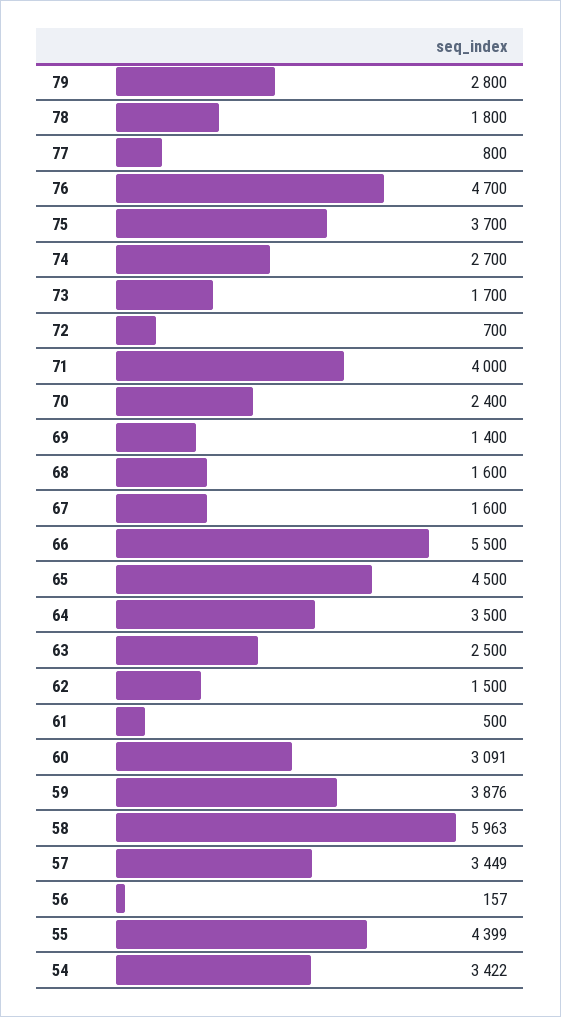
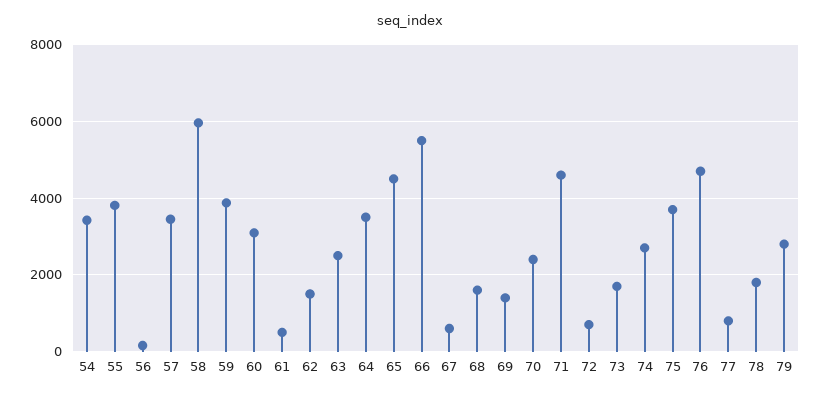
71: 4000 -> 4600
67: 1600 -> 600
55: 4399 -> 3800

